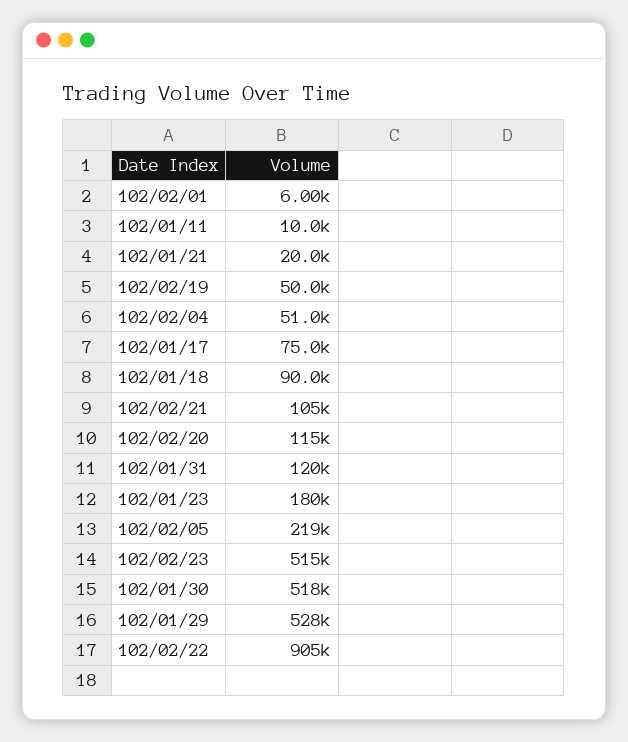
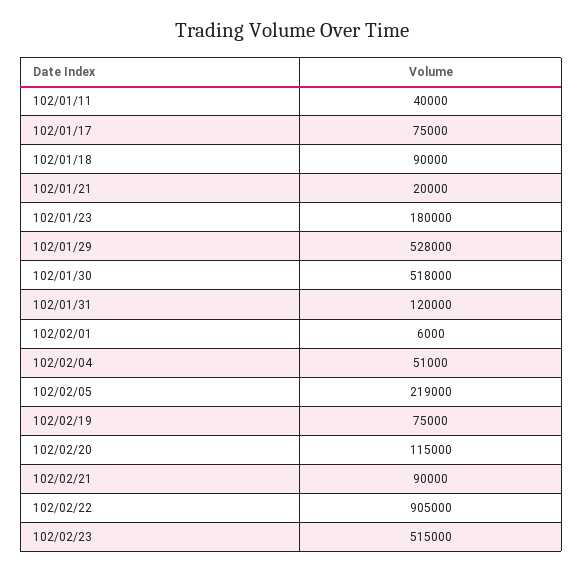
102/01/11: 10000 -> 40000
102/02/19: 50000 -> 75000
102/02/21: 105000 -> 90000

